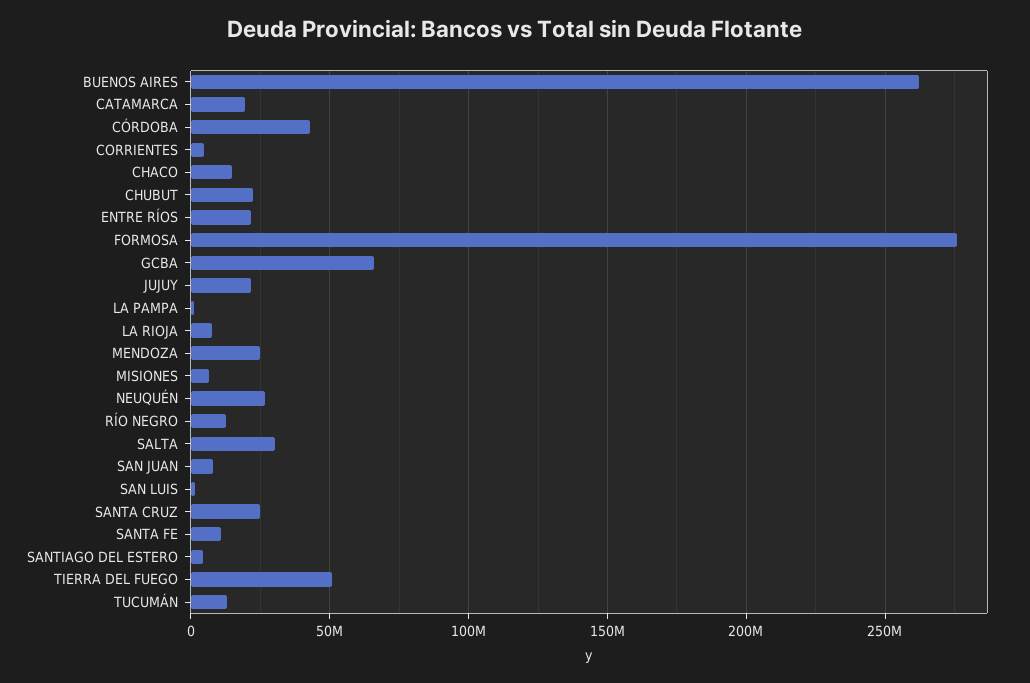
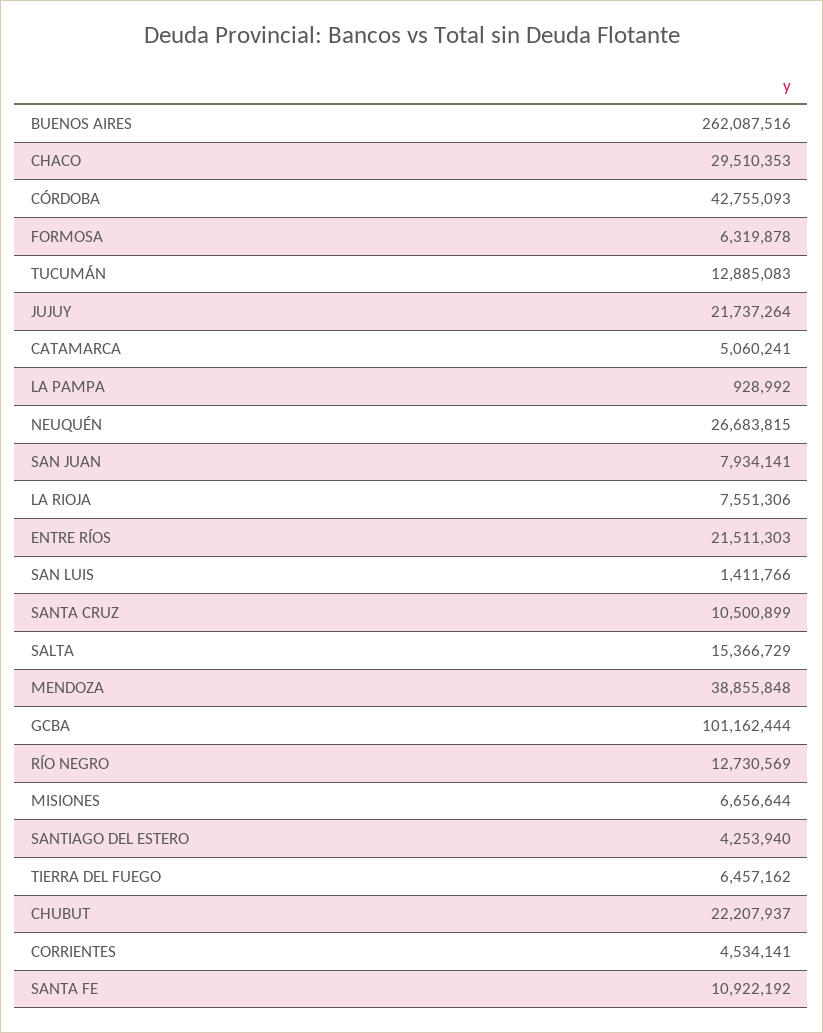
CATAMARCA: 20000000 -> 5060241
CHACO: 15000000 -> 29510353
FORMOSA: 275000000 -> 6319878
GCBA: 65000000 -> 101162444
MENDOZA: 25000000 -> 38855848
SALTA: 30000000 -> 15366729
SANTA CRUZ: 25000000 -> 10500899
TIERRA DEL FUEGO: 50000000 -> 6457162

